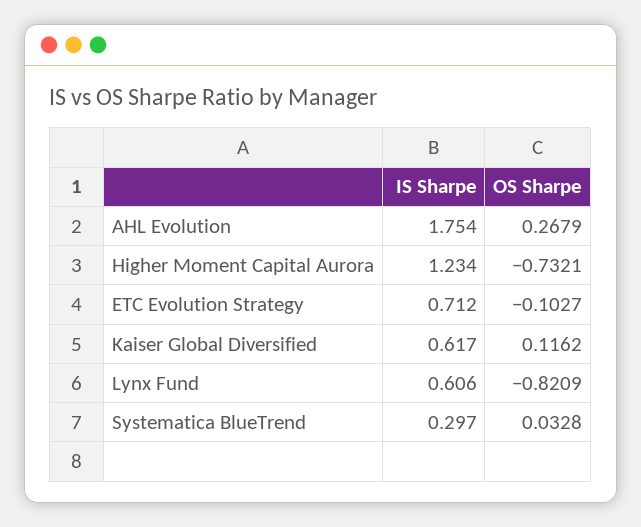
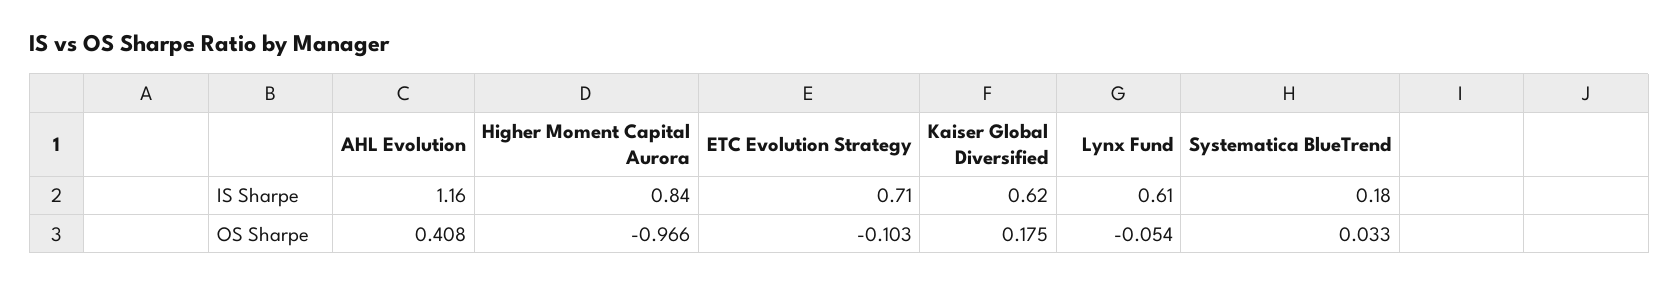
IS Sharpe, AHL Evolution: 1.754 -> 1.16
OS Sharpe, AHL Evolution: 0.2679 -> 0.408
IS Sharpe, Higher Moment Capital Aurora: 1.234 -> 0.84
OS Sharpe, Higher Moment Capital Aurora: -0.7321 -> -0.966
OS Sharpe, Kaiser Global Diversified: 0.1162 -> 0.175
OS Sharpe, Lynx Fund: -0.8209 -> -0.054
IS Sharpe, Systematica BlueTrend: 0.297 -> 0.18

